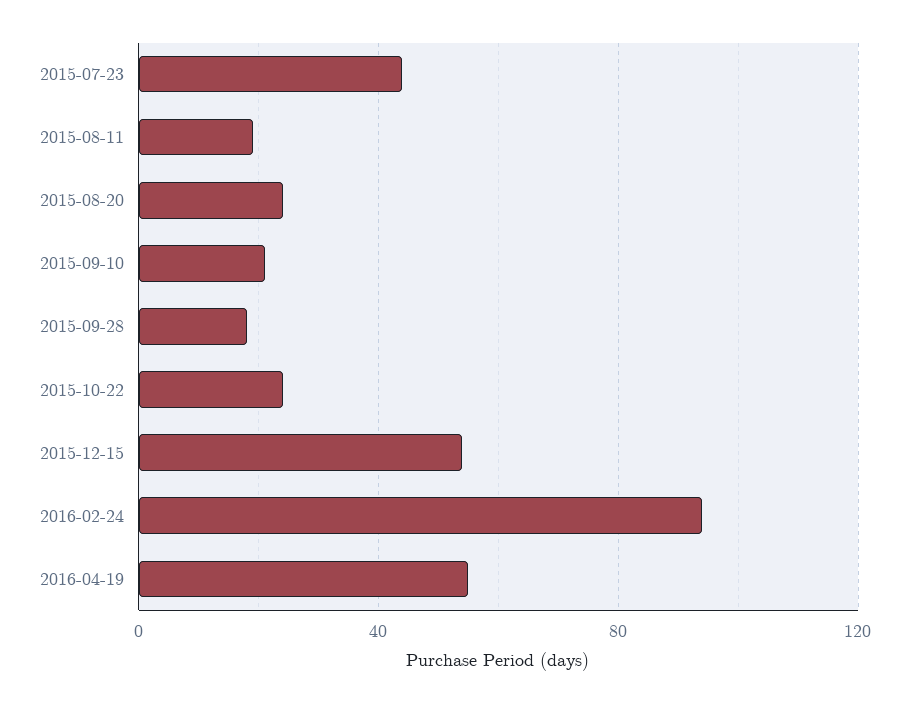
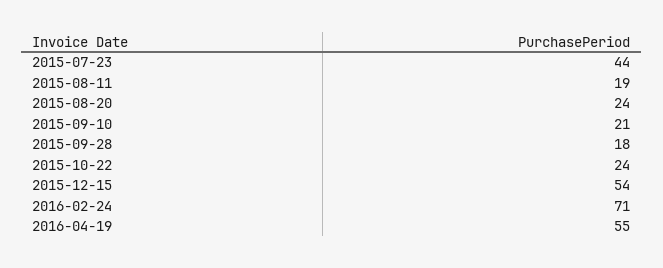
2016-02-24: 95 -> 71

